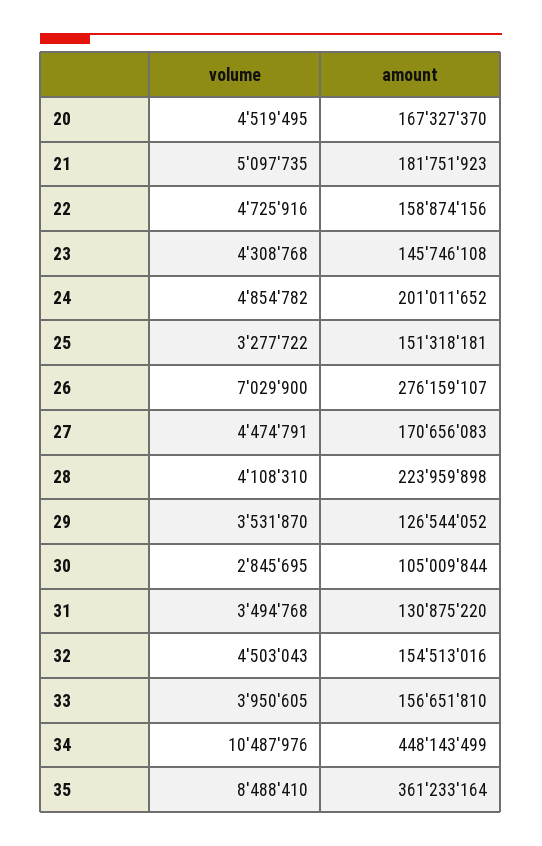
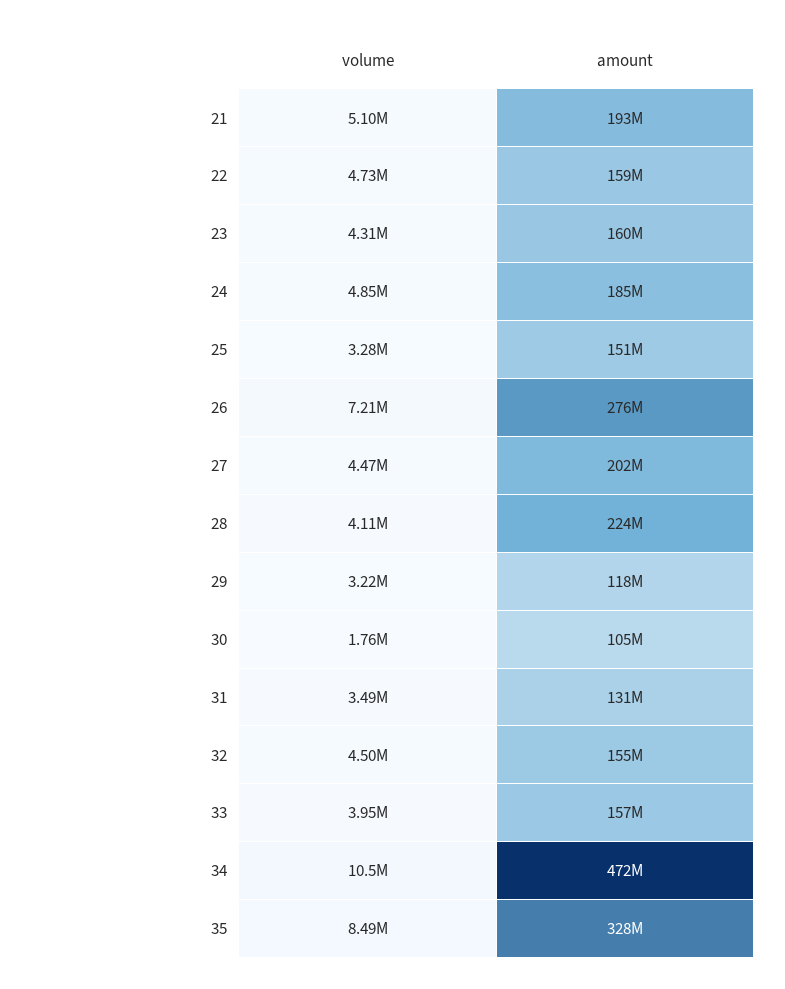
volume, 20: 4519495 -> none
amount, 20: 167327370 -> none
amount, 21: 181751923 -> 193000000
amount, 23: 145746108 -> 160000000
amount, 24: 201011652 -> 185000000
volume, 26: 7029900 -> 7210000
amount, 27: 170656083 -> 202000000
volume, 29: 3531870 -> 3220000
amount, 29: 126544052 -> 118000000
volume, 30: 2845695 -> 1760000
amount, 34: 448143499 -> 472000000
amount, 35: 361233164 -> 328000000

